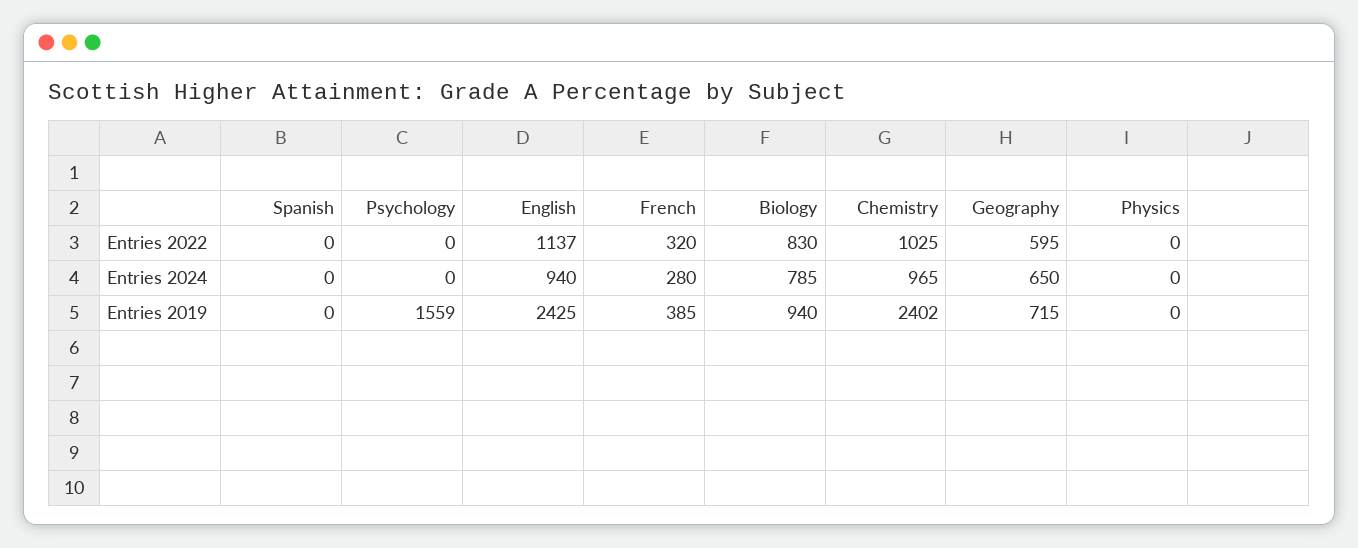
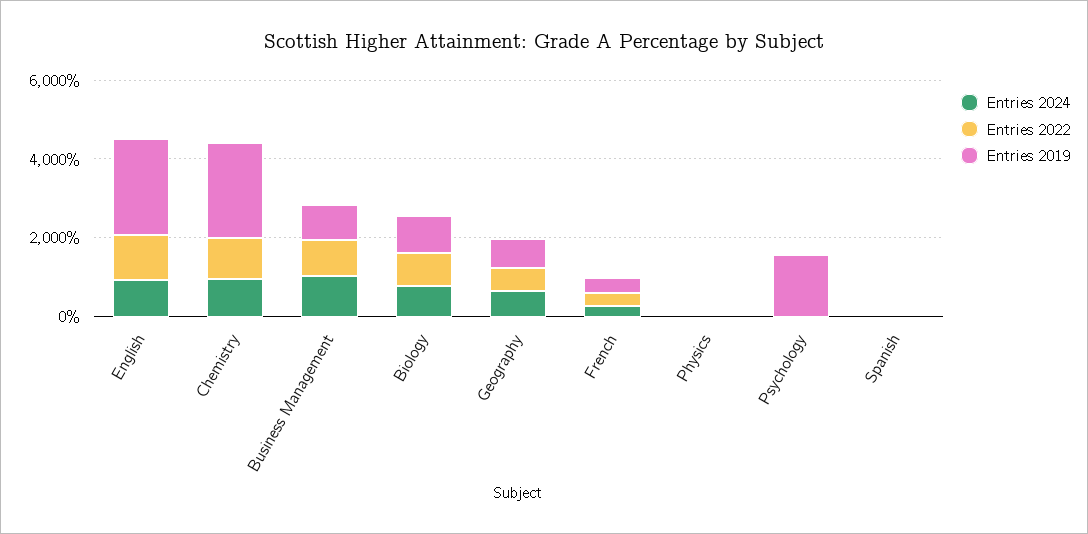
Entries 2024, Business Management: none -> 1000
Entries 2022, Business Management: none -> 1000
Entries 2019, Business Management: none -> 1000

